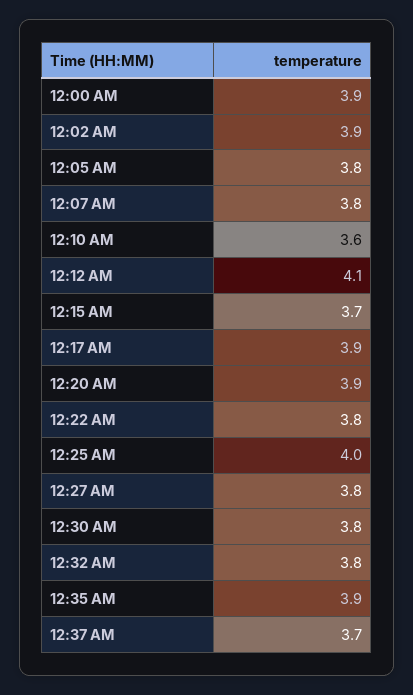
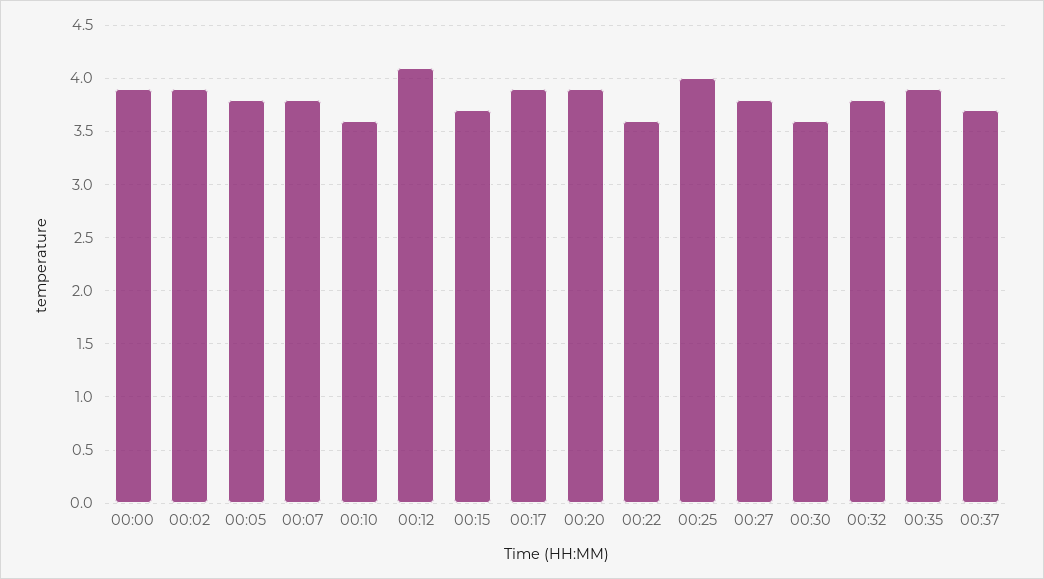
12:22 AM: 3.8 -> 3.6
12:30 AM: 3.8 -> 3.6

